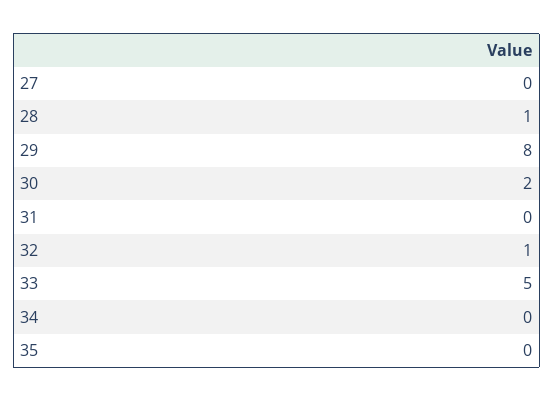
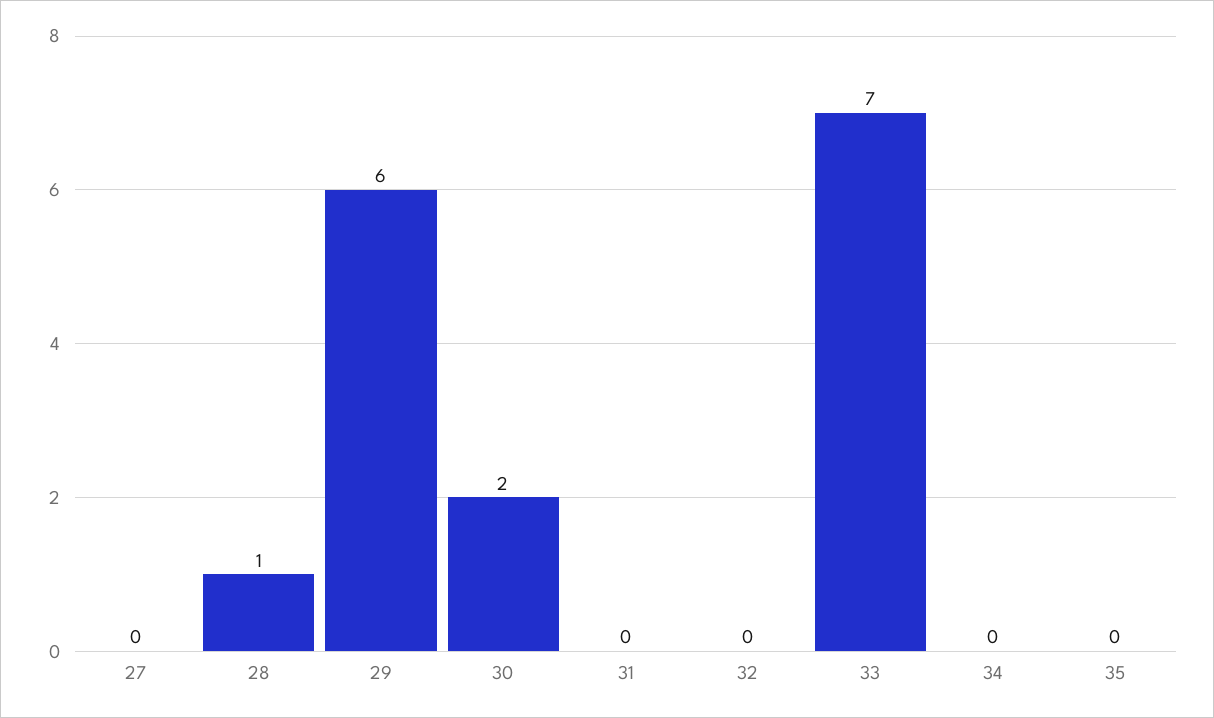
29: 8 -> 6
32: 1 -> 0
33: 5 -> 7

